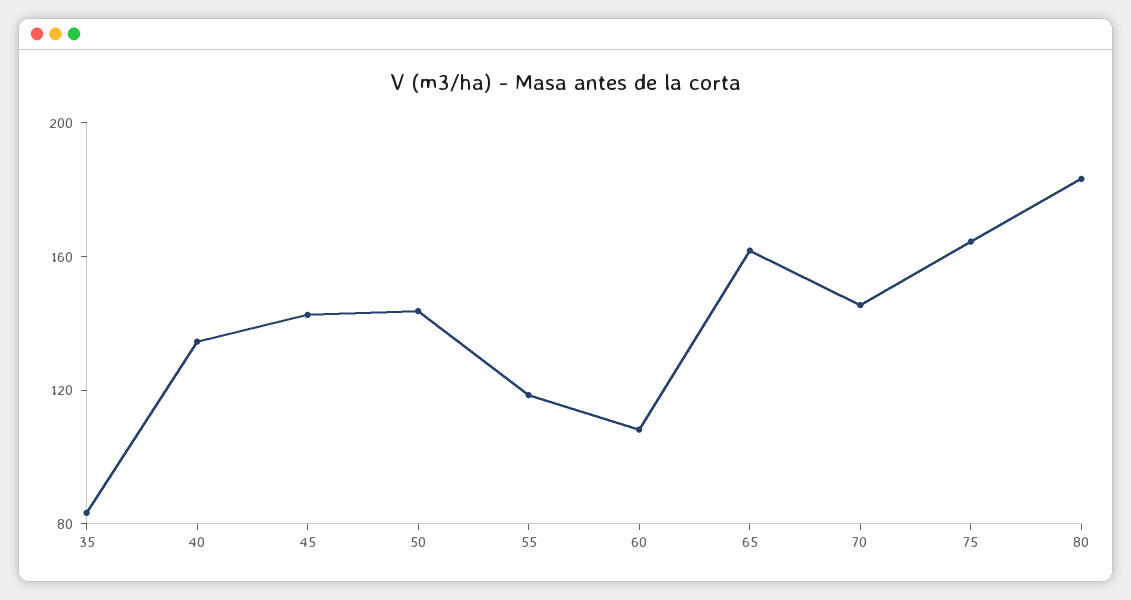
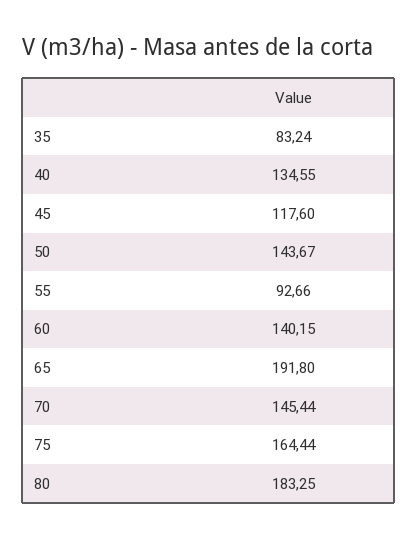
45: 140 -> 117.6
55: 120 -> 92.66
60: 110 -> 140.15
65: 160 -> 191.8

